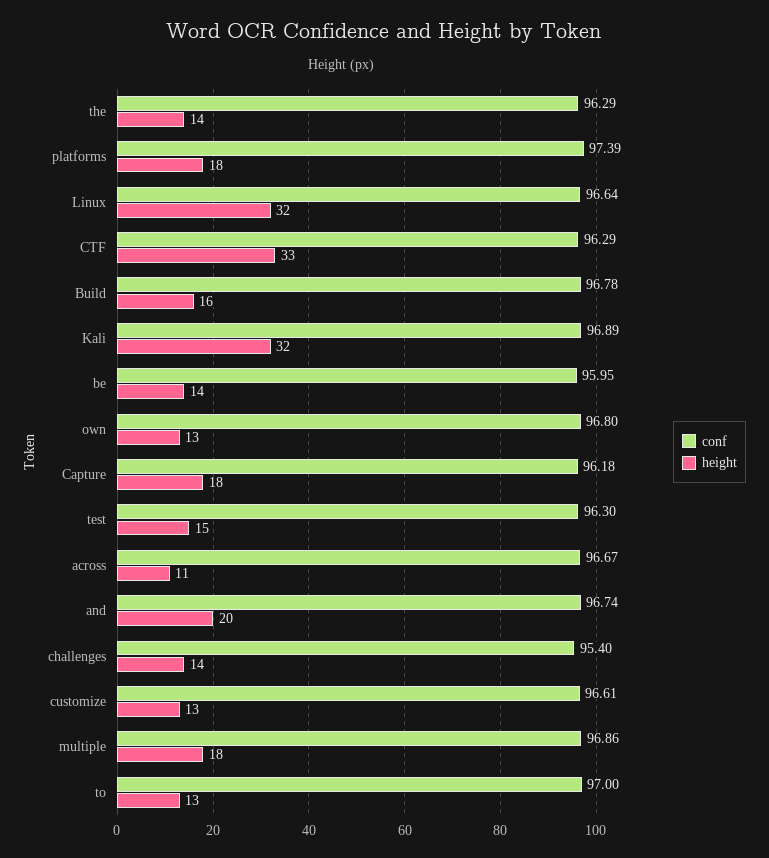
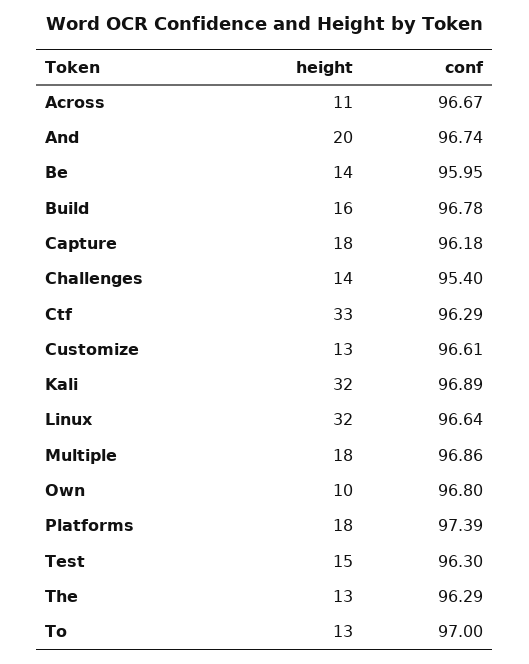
height, the: 14 -> 13
height, own: 13 -> 10

